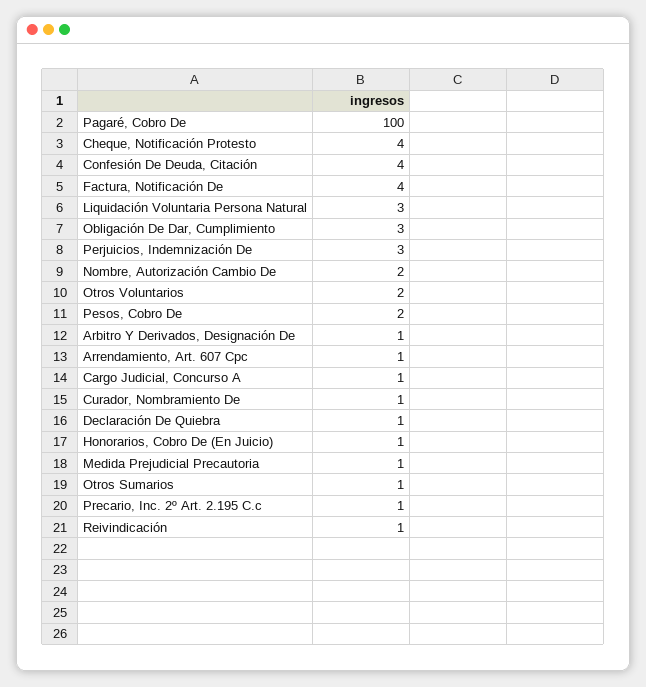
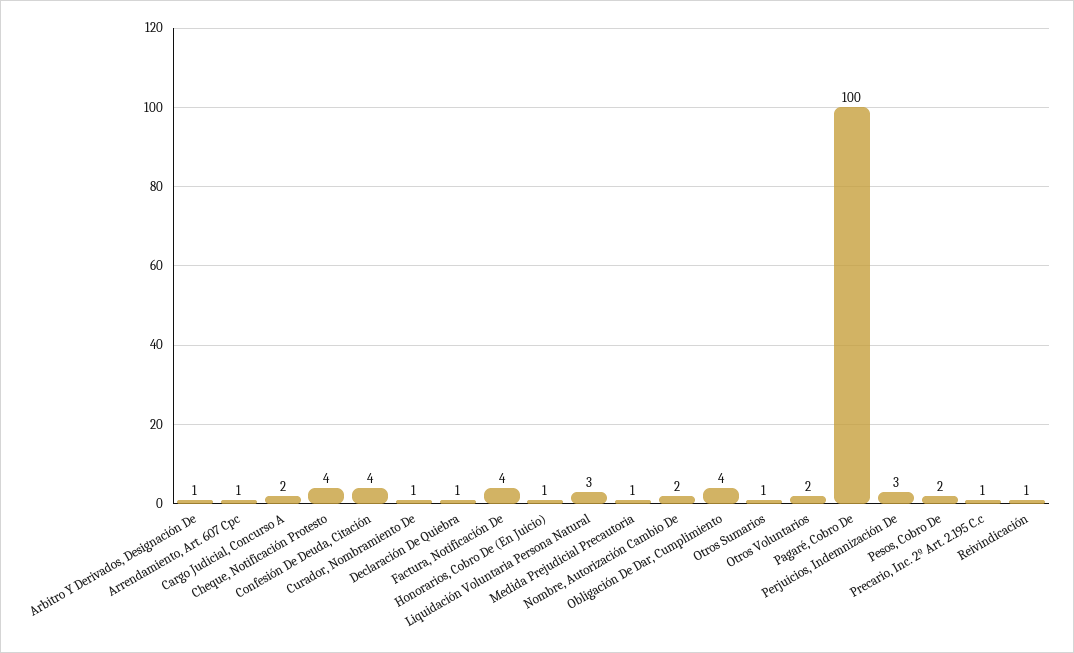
Obligación De Dar, Cumplimiento: 3 -> 4
Cargo Judicial, Concurso A: 1 -> 2

